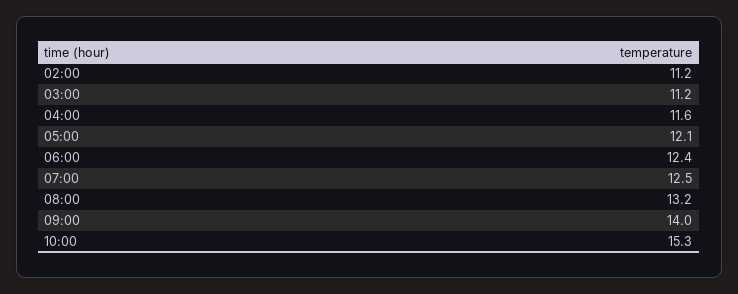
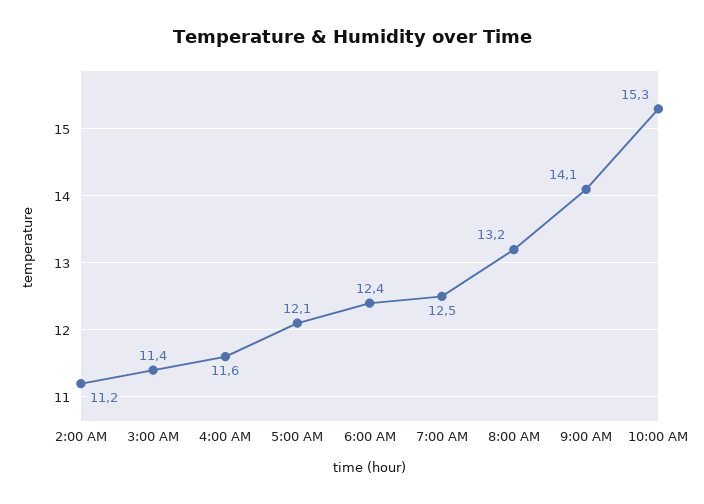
03:00: 11.2 -> 11.4
09:00: 14 -> 14.1

